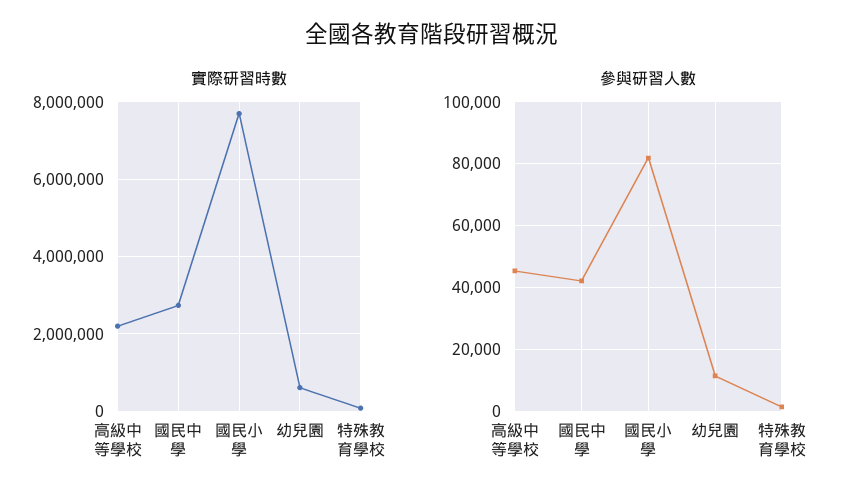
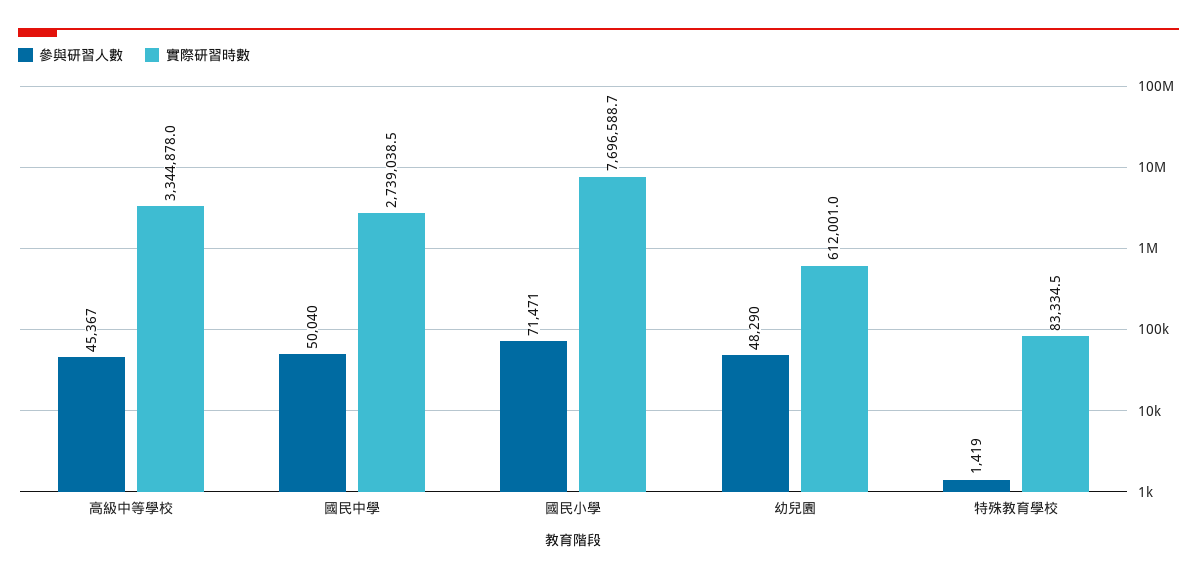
實際研習時數, 高級中等學校: 2200000 -> 3344878
參與研習人數, 國民中學: 42000 -> 50040
參與研習人數, 國民小學: 82000 -> 71471
參與研習人數, 幼兒園: 12000 -> 48290

